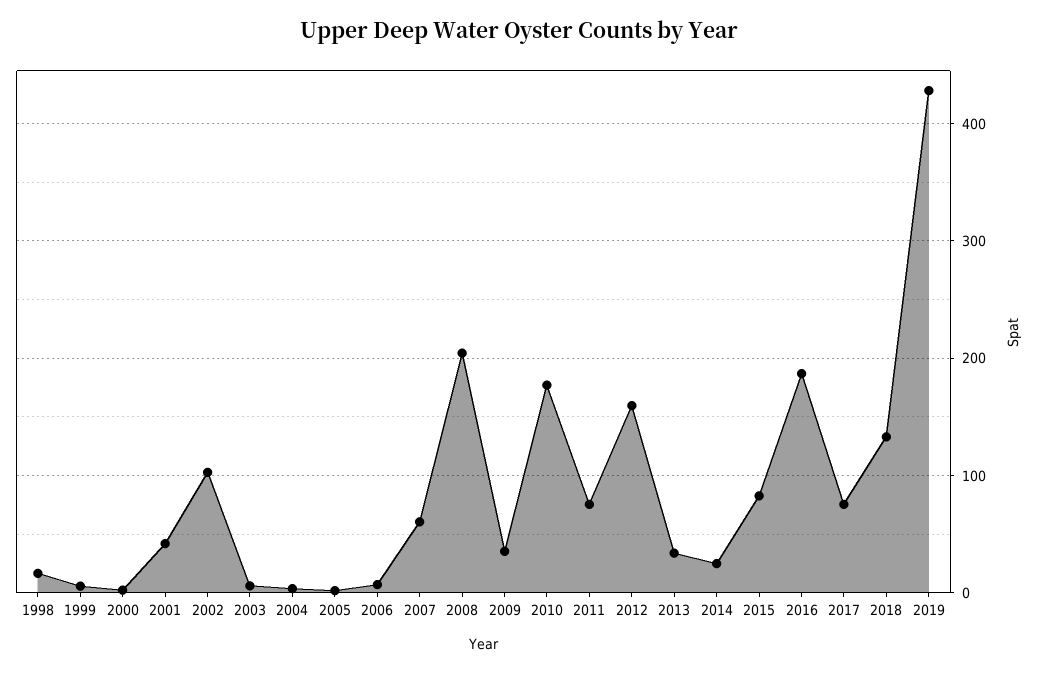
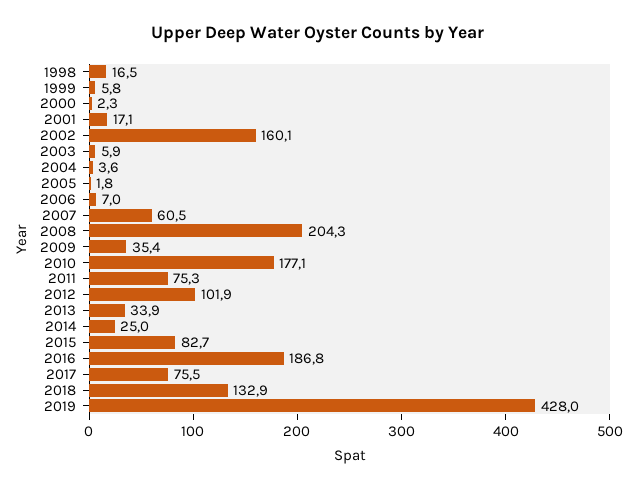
2001: 40 -> 17.1
2002: 100 -> 160.1
2012: 160 -> 101.9

